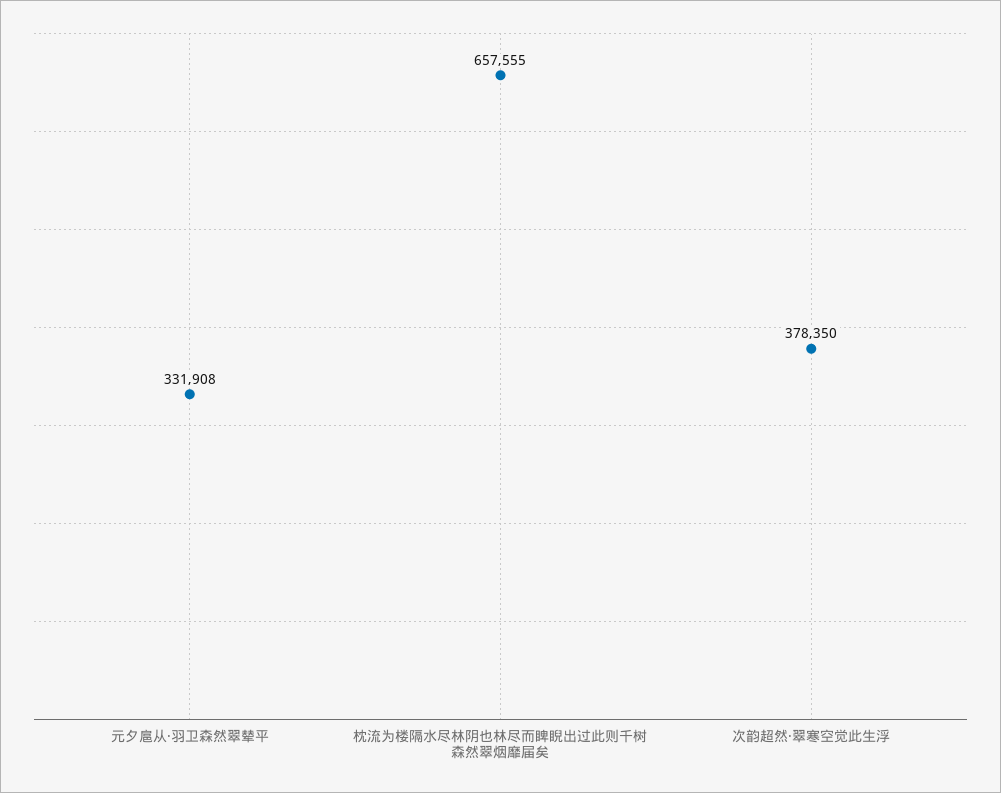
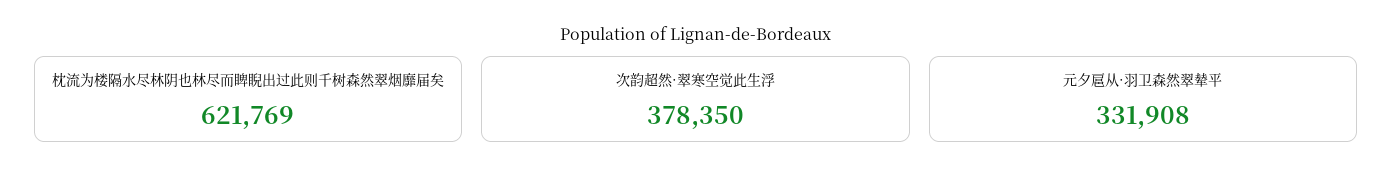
枕流为楼隔水尽林阴也林尽而睥睨出过此则千树森然翠烟靡届矣: 657555 -> 621769

